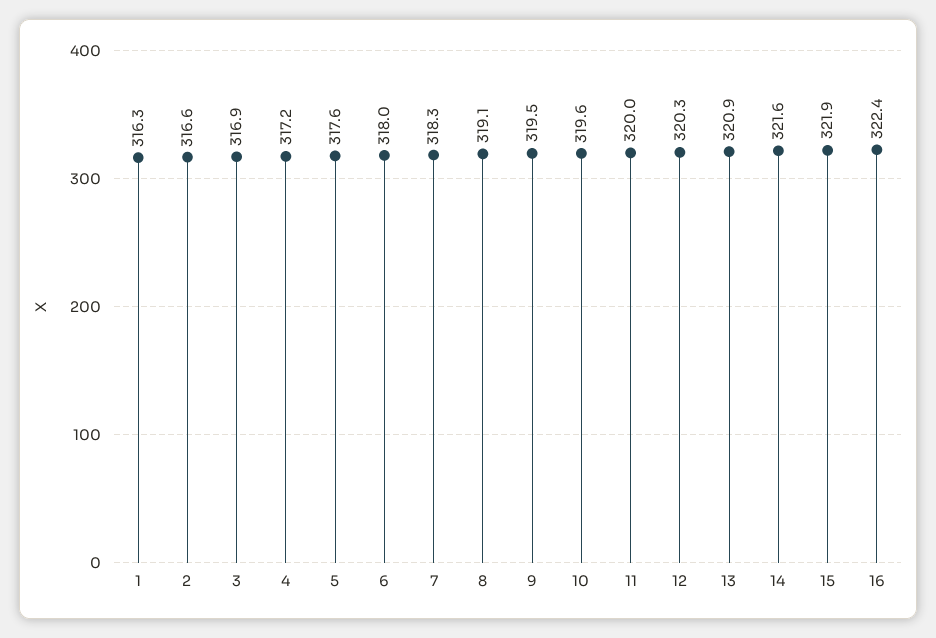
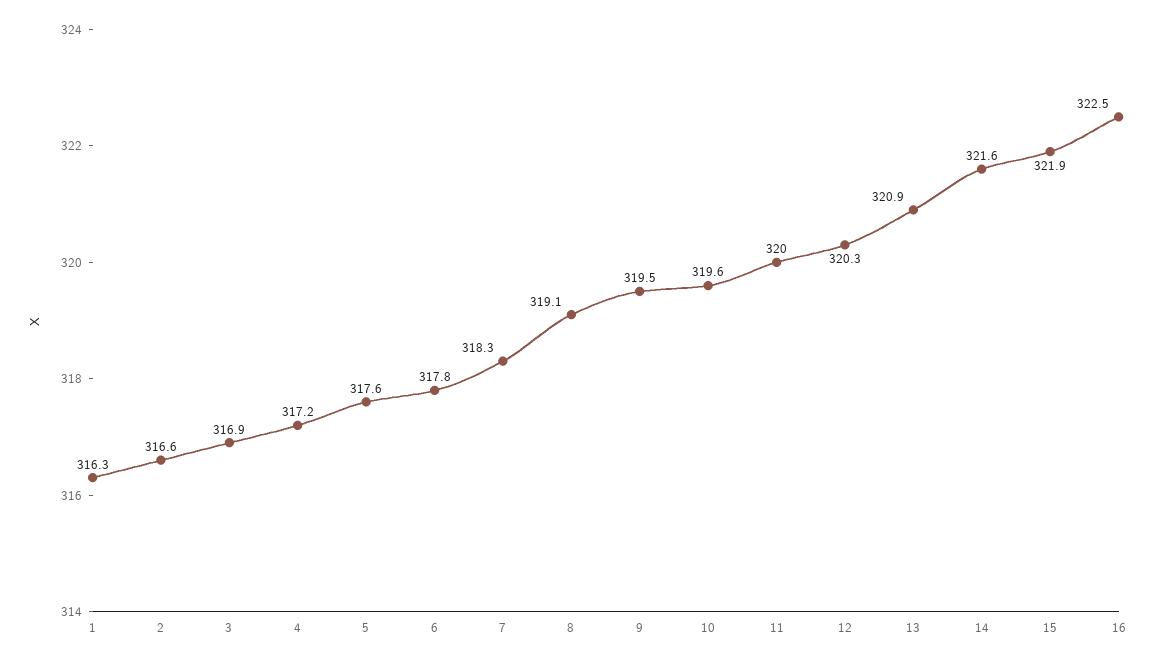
6: 318 -> 317.8
16: 322.4 -> 322.5

